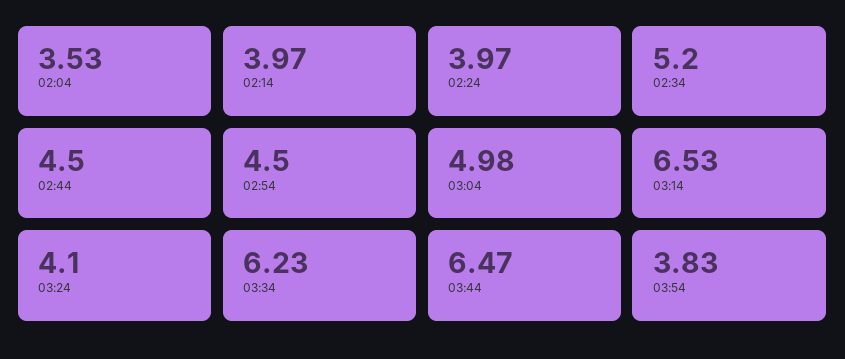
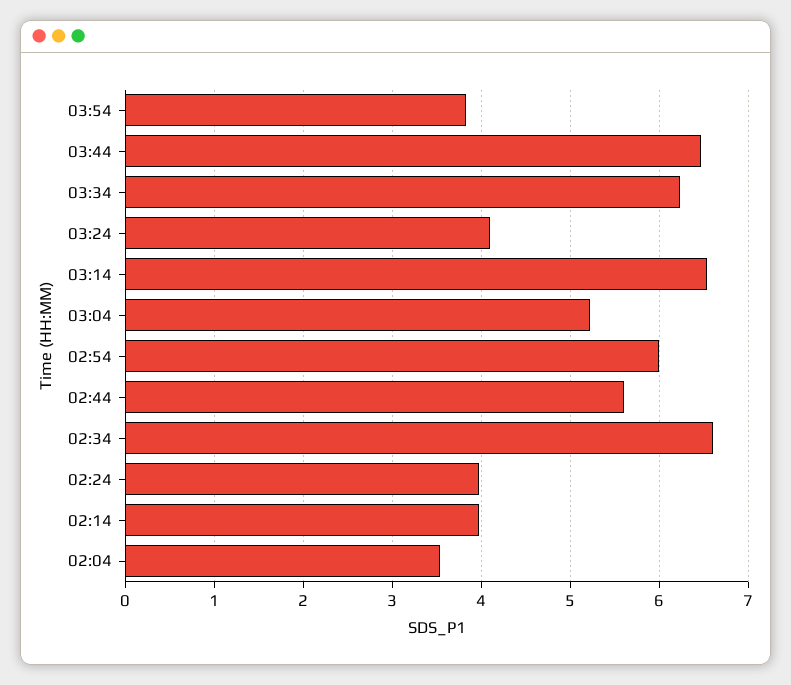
02:34: 5.2 -> 6.6
02:44: 4.5 -> 5.6
02:54: 4.5 -> 6
03:04: 4.98 -> 5.2

